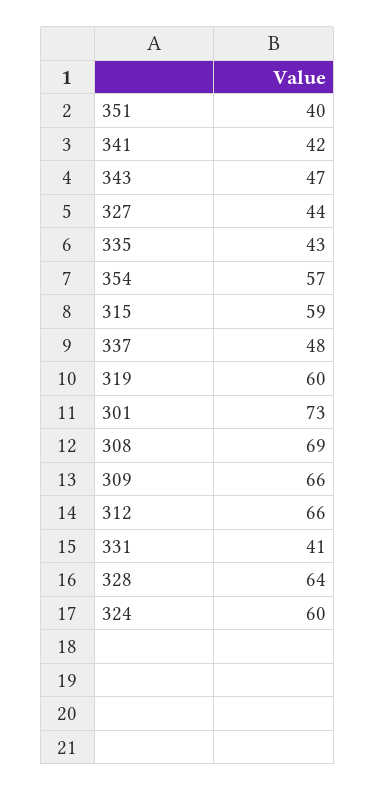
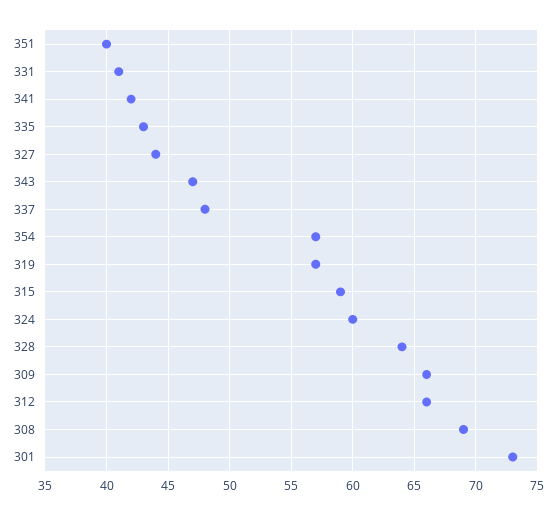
319: 60 -> 57

